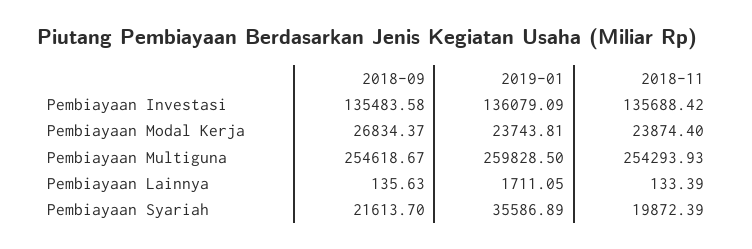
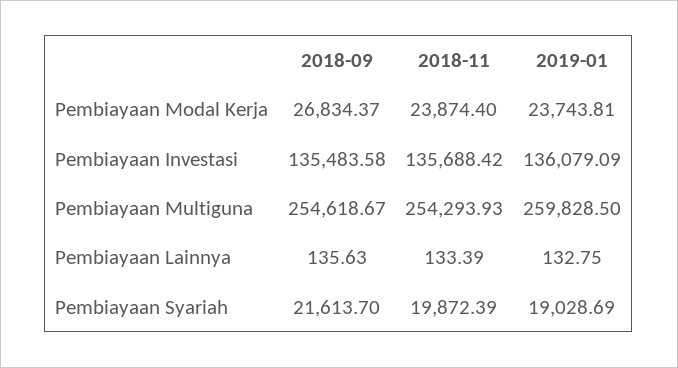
2019-01, Pembiayaan Lainnya: 1711.05 -> 132.75
2019-01, Pembiayaan Syariah: 35586.89 -> 19028.69

